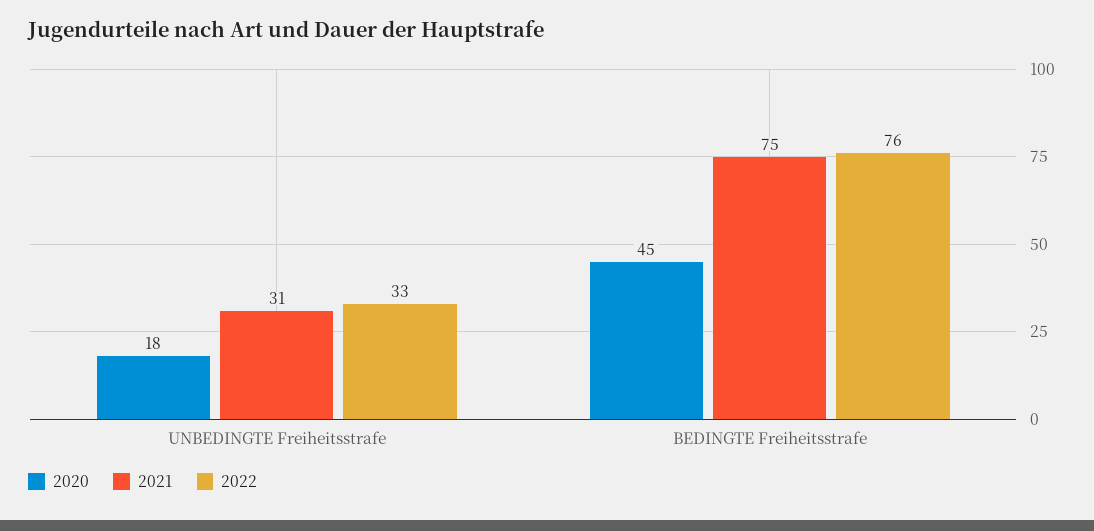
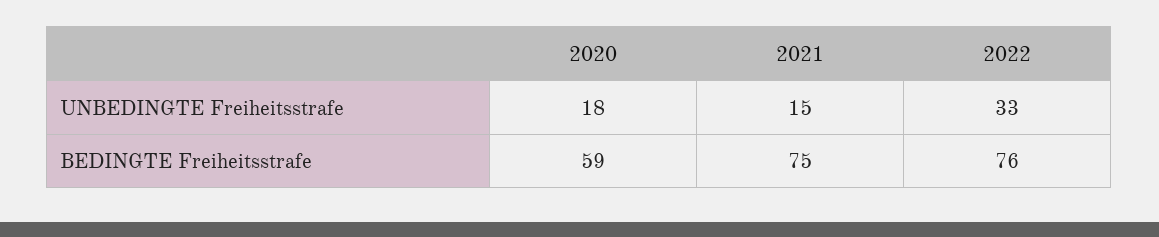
2021, UNBEDINGTE Freiheitsstrafe: 31 -> 15
2020, BEDINGTE Freiheitsstrafe: 45 -> 59

